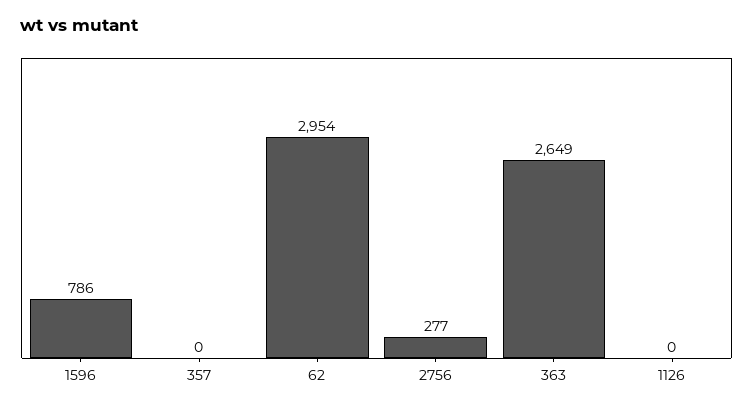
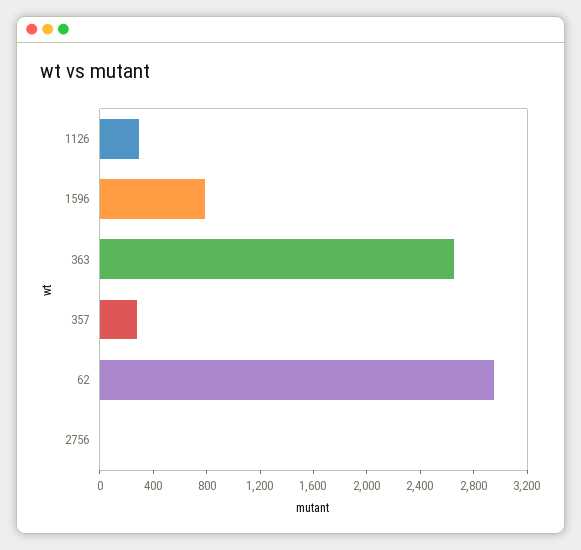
357: 0 -> 300
2756: 277 -> 0
1126: 0 -> 300

